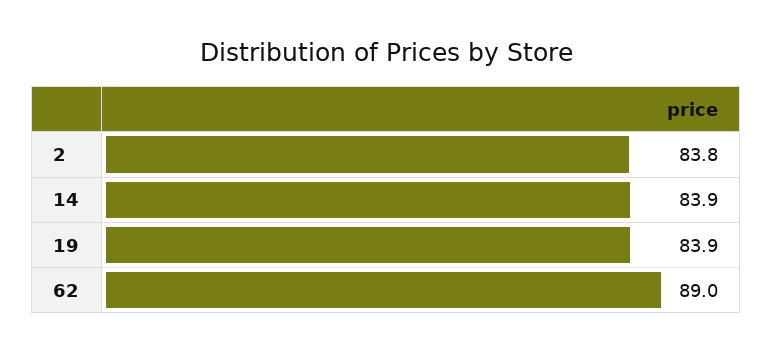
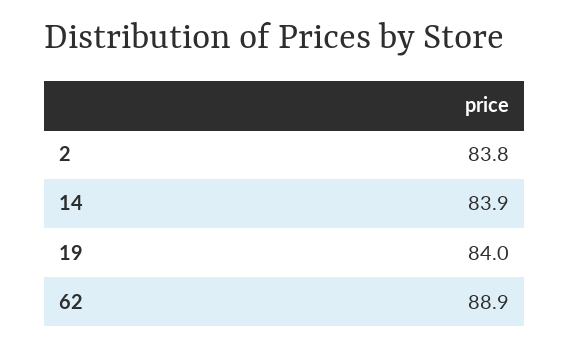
19: 83.9 -> 84
62: 89 -> 88.9

